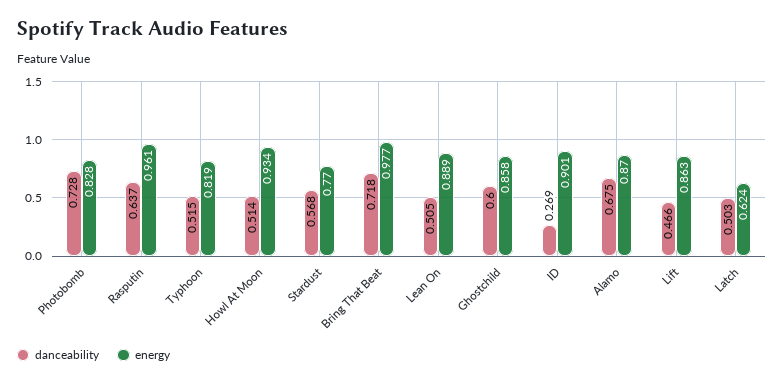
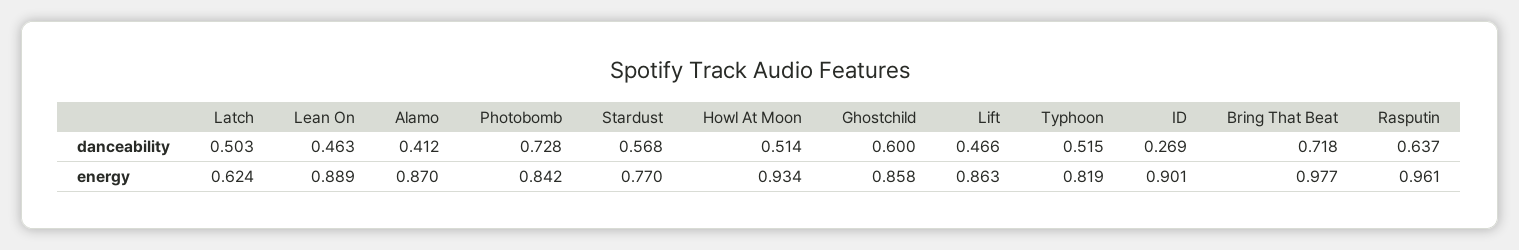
energy, Photobomb: 0.828 -> 0.842
danceability, Lean On: 0.505 -> 0.463
danceability, Alamo: 0.675 -> 0.412

